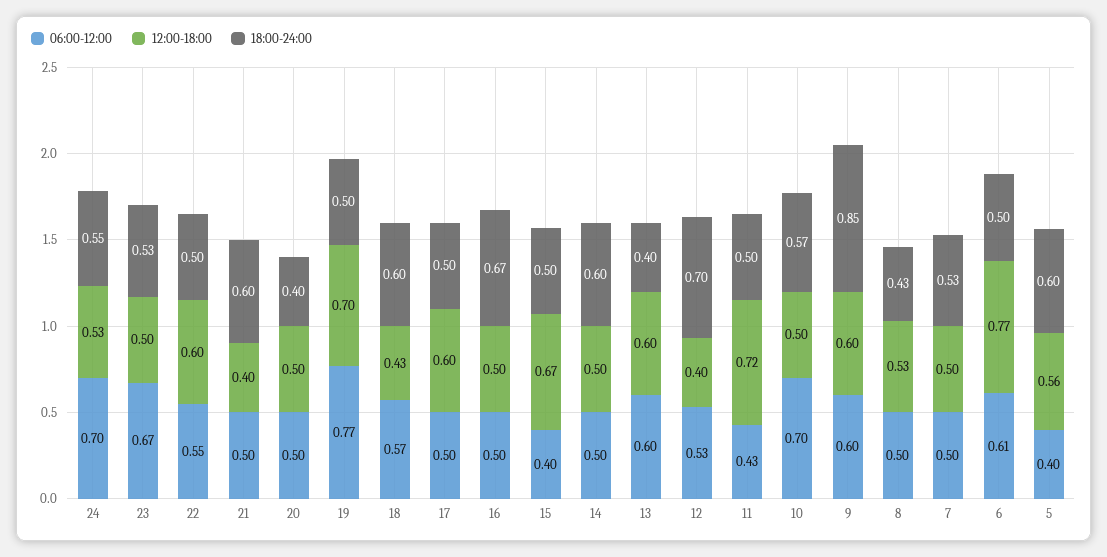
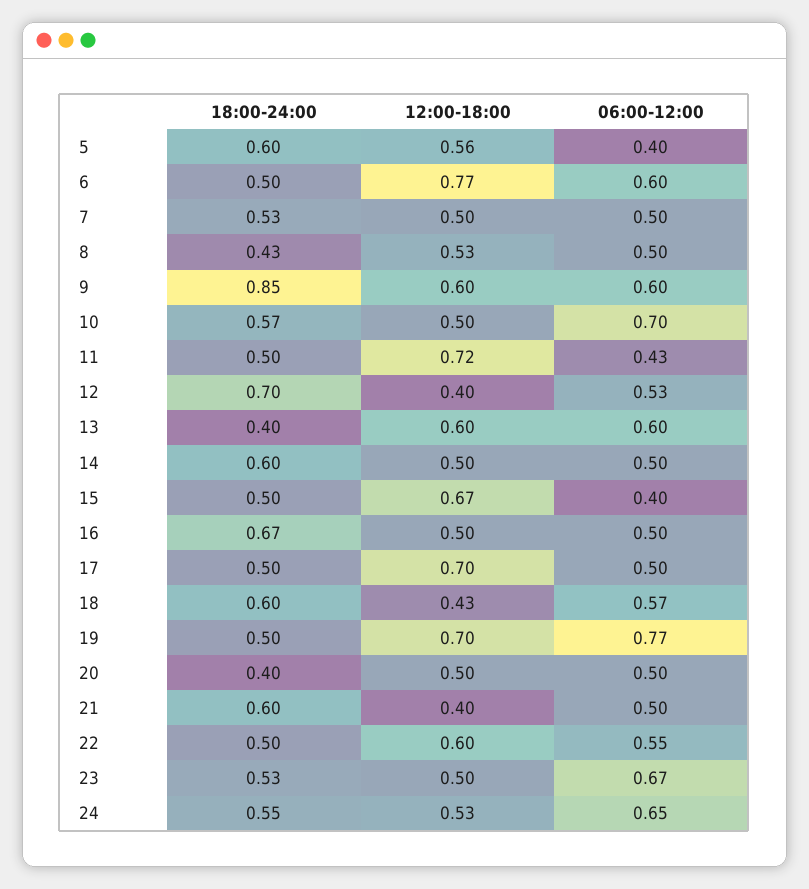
06:00-12:00, 24: 0.7 -> 0.65
12:00-18:00, 17: 0.6 -> 0.7
06:00-12:00, 6: 0.61 -> 0.6

